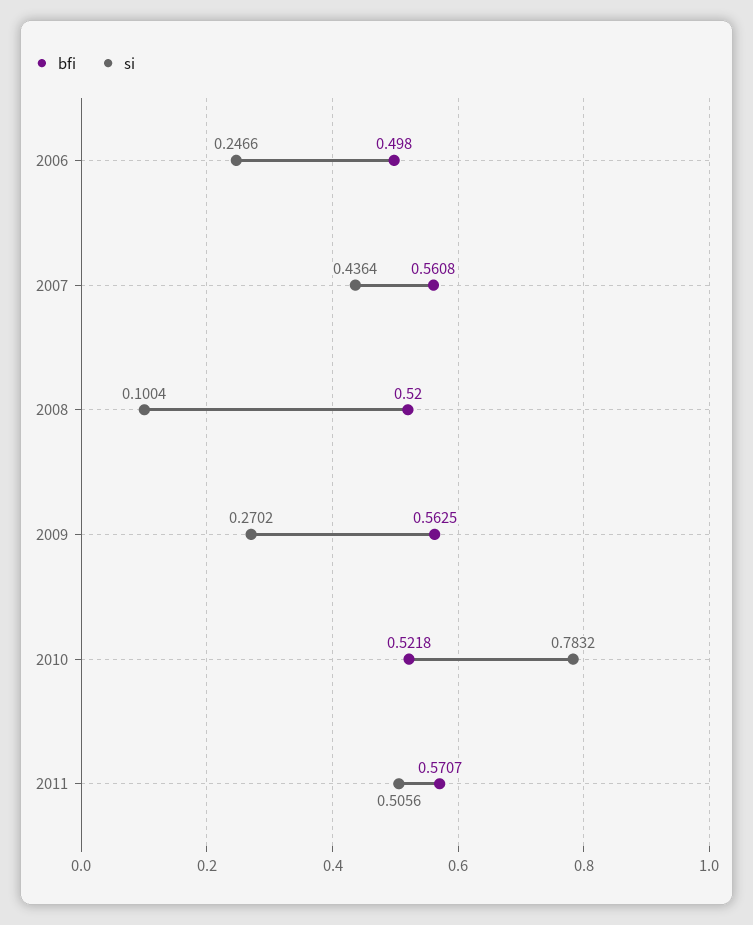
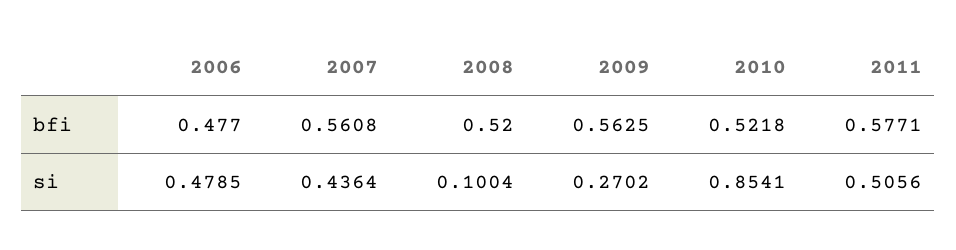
bfi, 2006: 0.498 -> 0.477
si, 2006: 0.2466 -> 0.4785
si, 2010: 0.7832 -> 0.8541
bfi, 2011: 0.5707 -> 0.5771

